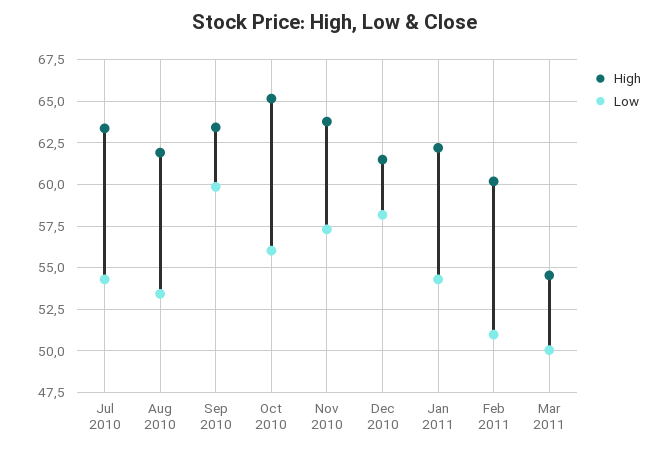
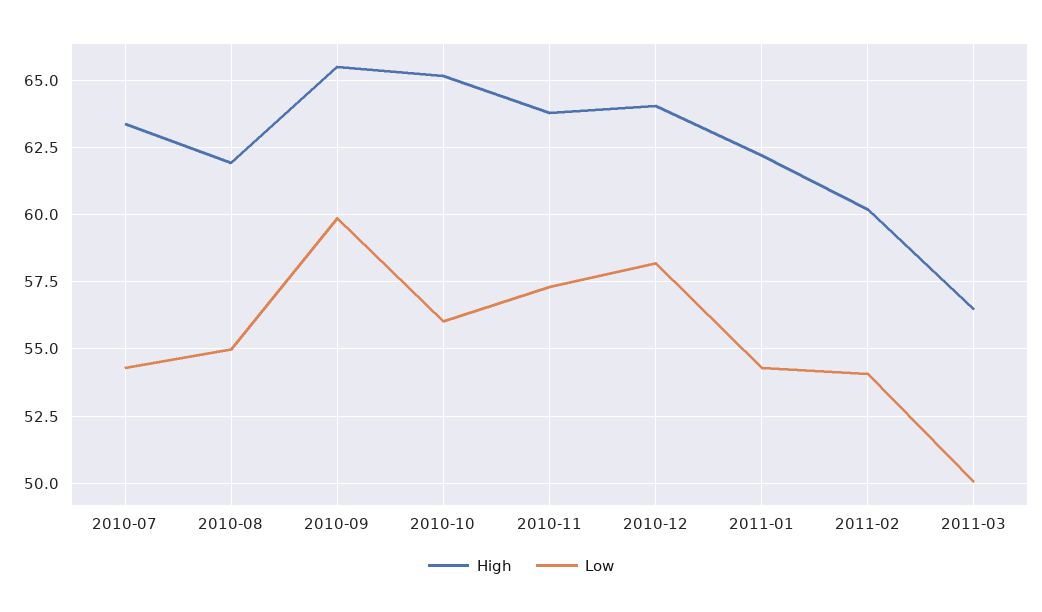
Low, Aug 2010: 53.5 -> 55
High, Sep 2010: 63.5 -> 65.5
High, Dec 2010: 61.5 -> 64
Low, Feb 2011: 51 -> 54
High, Mar 2011: 54.5 -> 56.5

